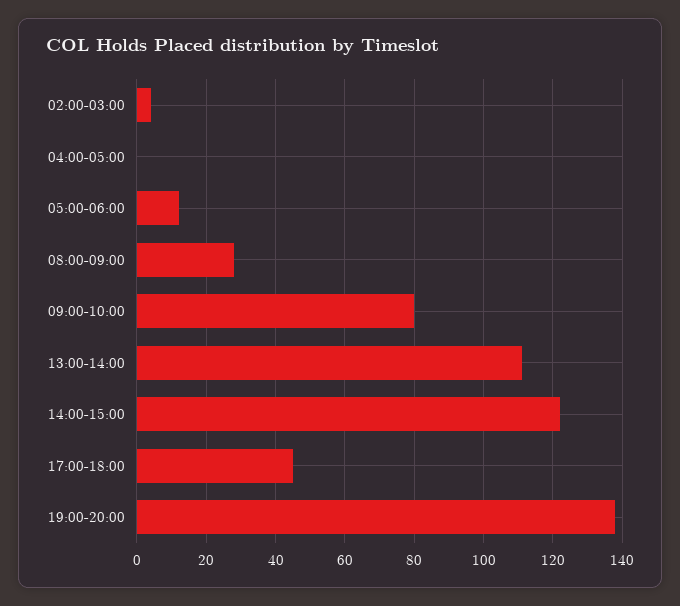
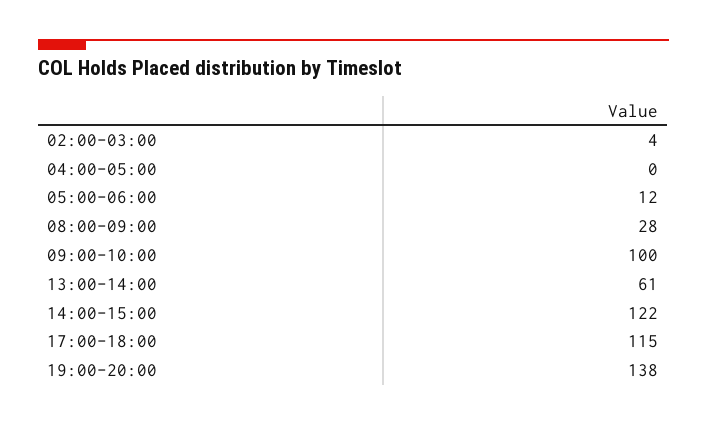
09:00-10:00: 80 -> 100
13:00-14:00: 110 -> 61
17:00-18:00: 45 -> 115

